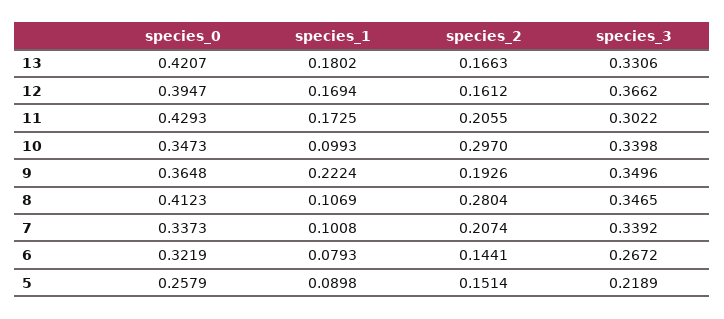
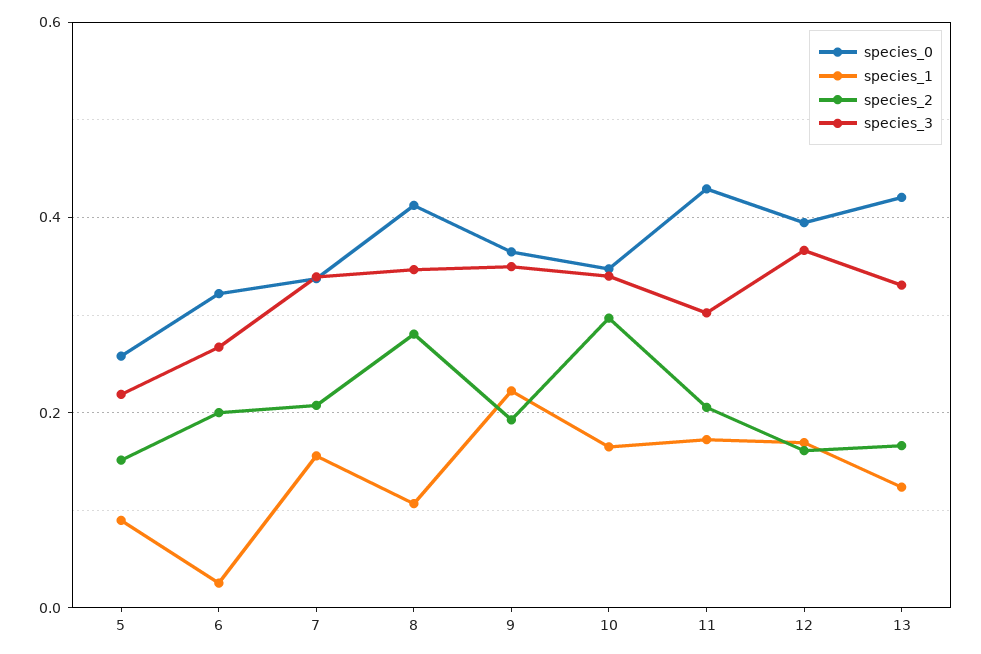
species_1, 13: 0.1802 -> 0.12
species_1, 10: 0.0993 -> 0.16
species_1, 7: 0.1008 -> 0.16
species_1, 6: 0.0793 -> 0.02
species_2, 6: 0.1441 -> 0.2

